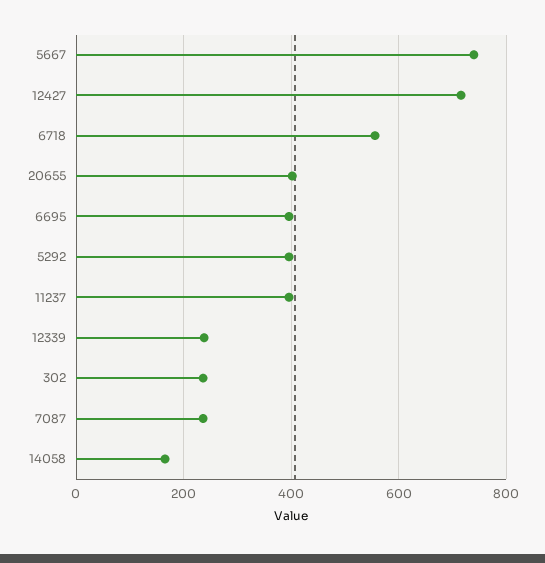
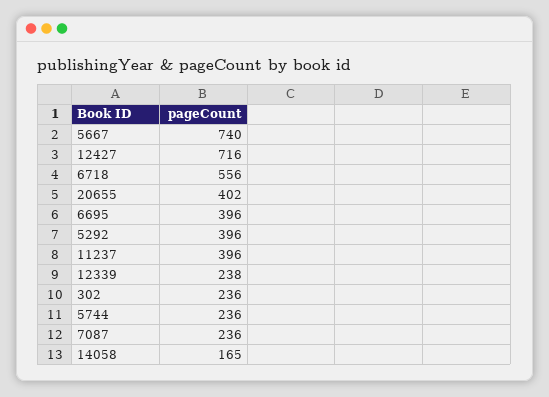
5744: none -> 236

